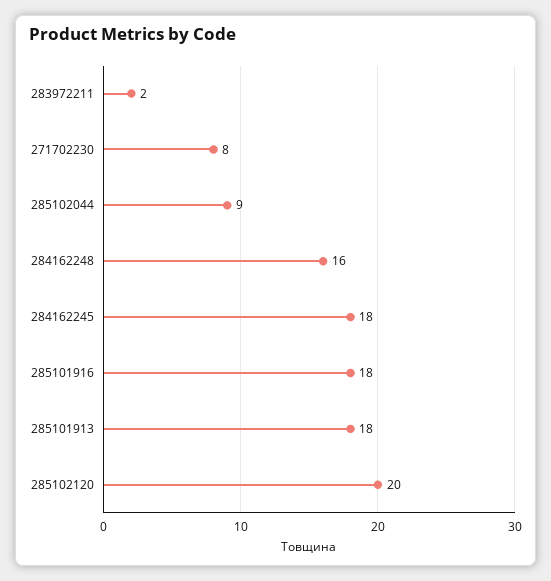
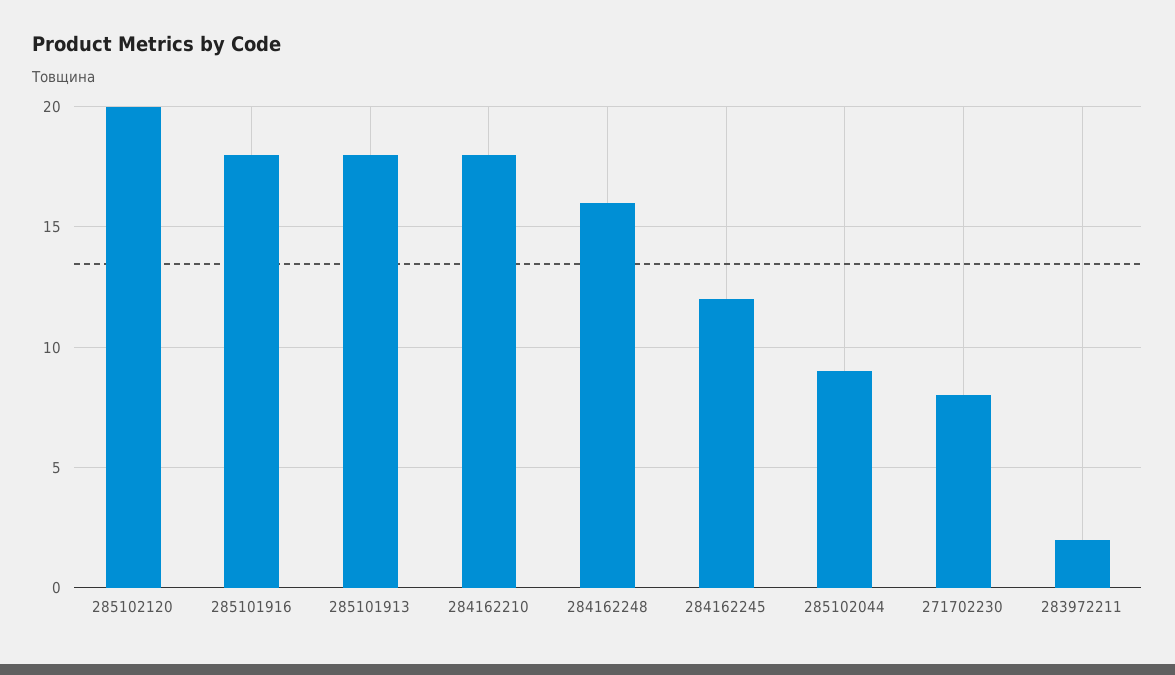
284162245: 18 -> 12
284162210: none -> 18

